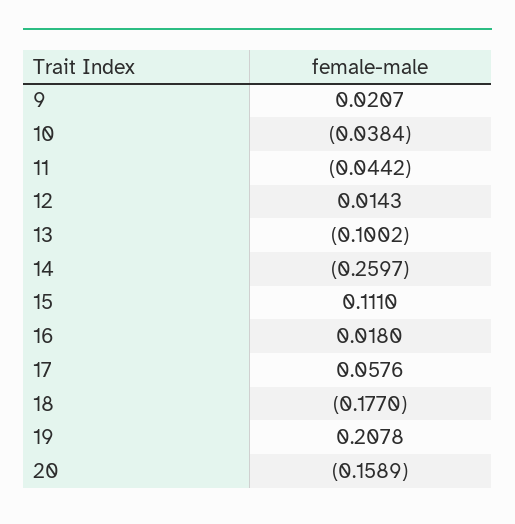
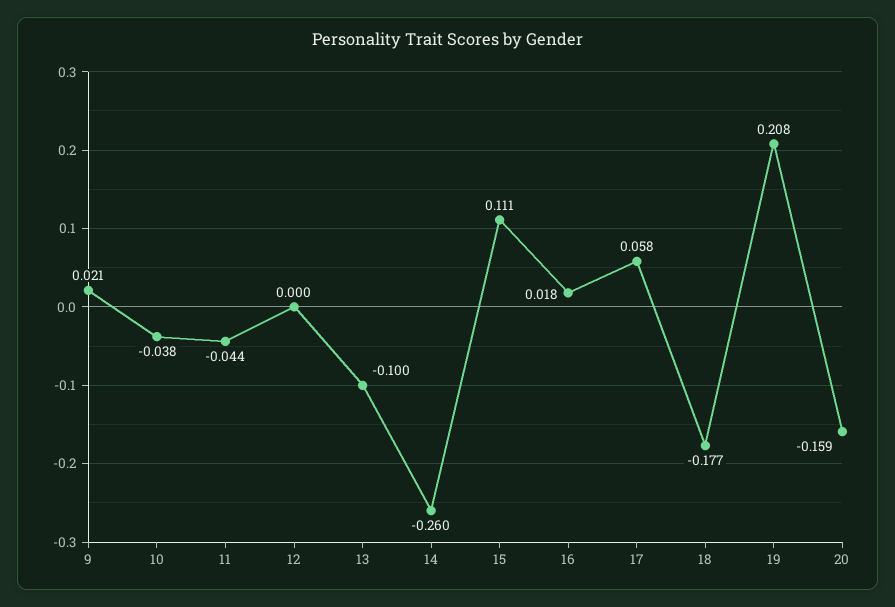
12: 0.0143 -> 0

